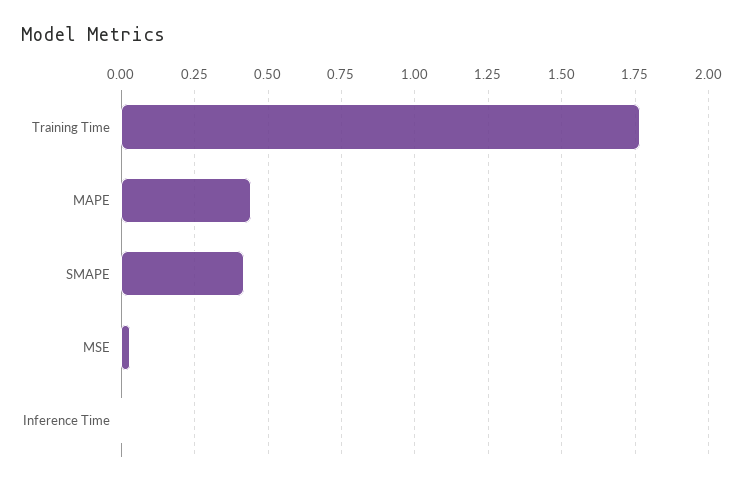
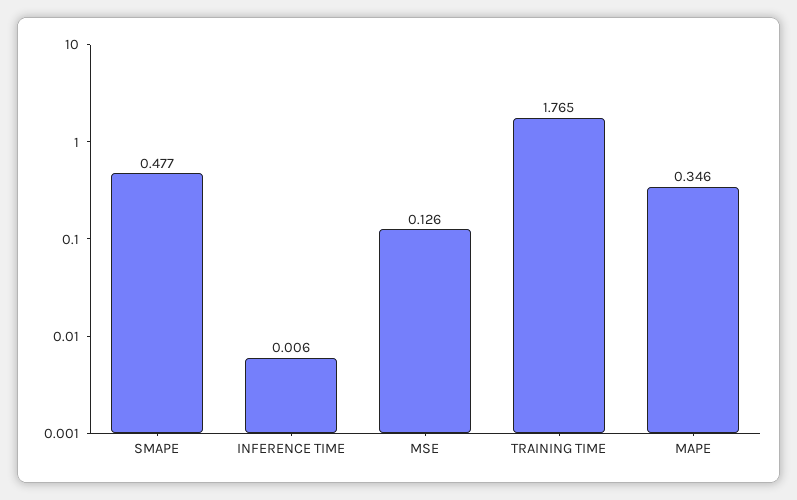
MAPE: 0.45 -> 0.346
SMAPE: 0.425 -> 0.477
MSE: 0.025 -> 0.126

